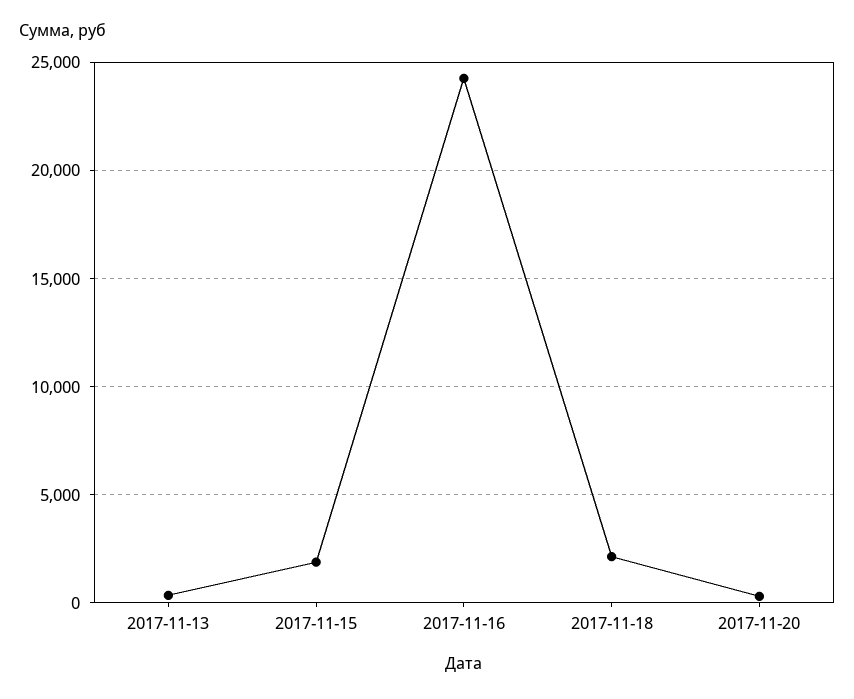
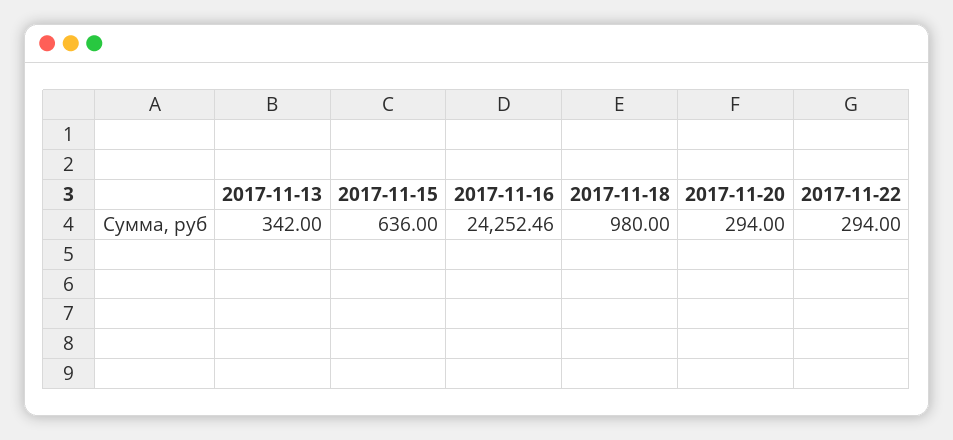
2017-11-15: 2000 -> 636
2017-11-18: 2000 -> 980
2017-11-22: none -> 294

